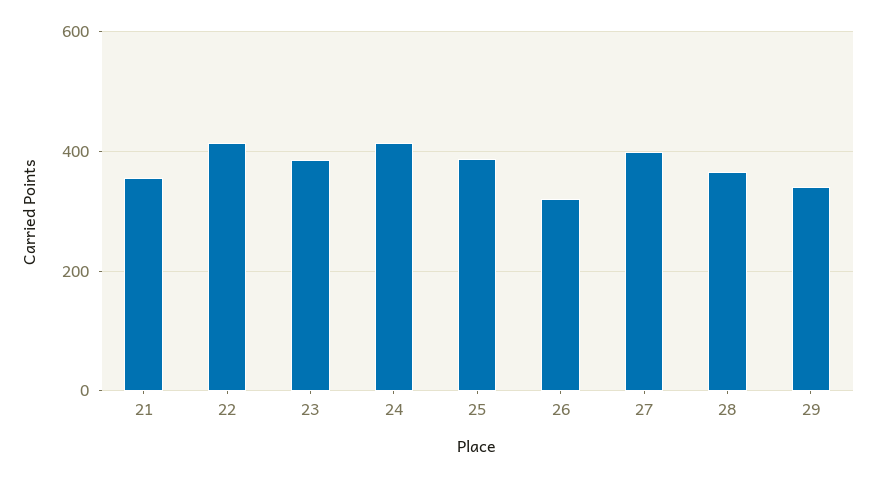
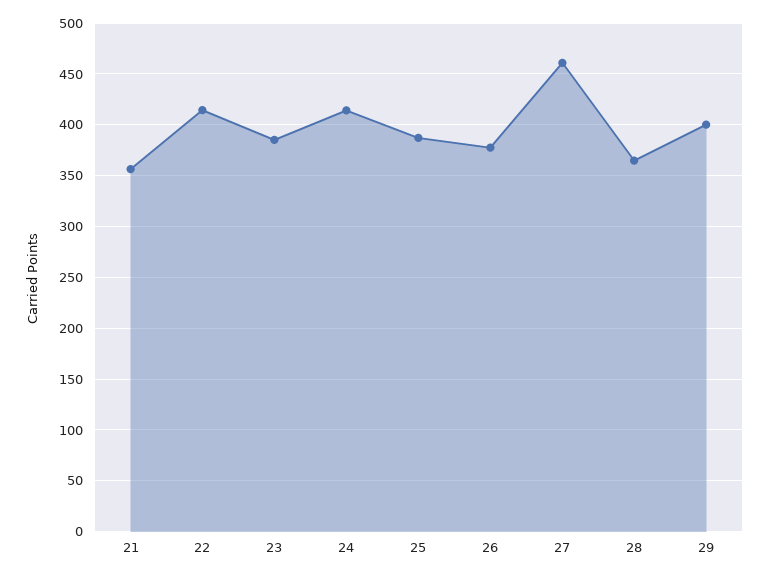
26: 320 -> 380
27: 400 -> 460
29: 340 -> 400

